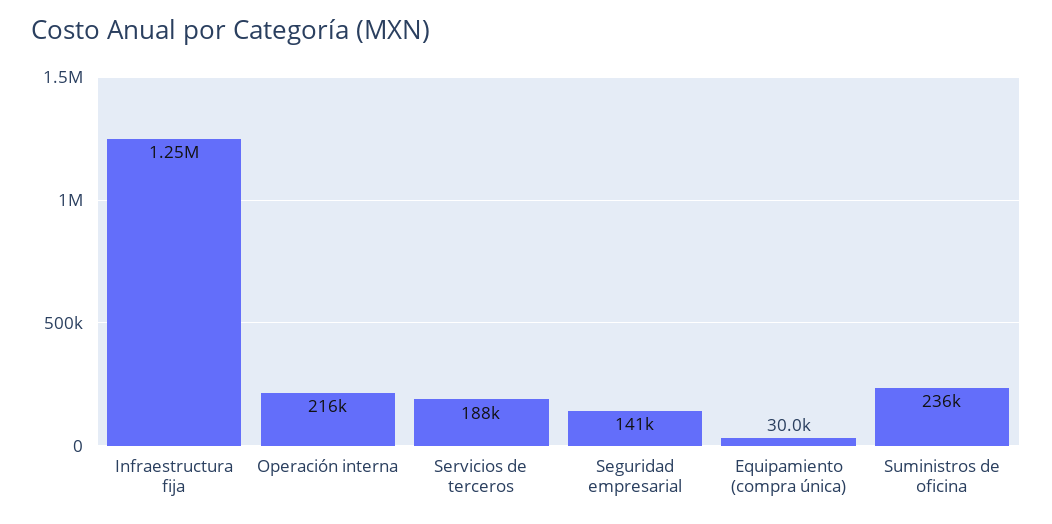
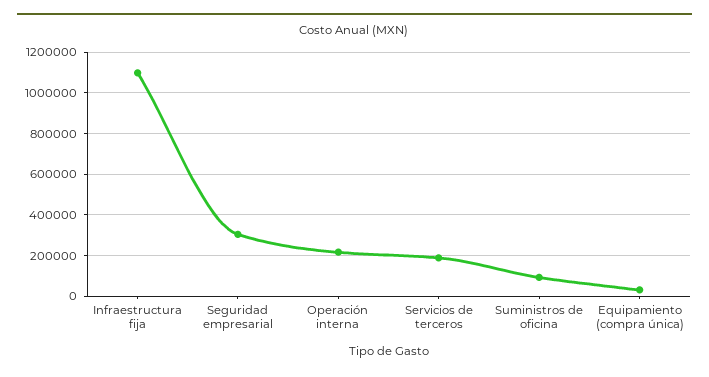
Infraestructura fija: 1250000 -> 1100000
Seguridad empresarial: 141000 -> 300000
Suministros de oficina: 236000 -> 100000

